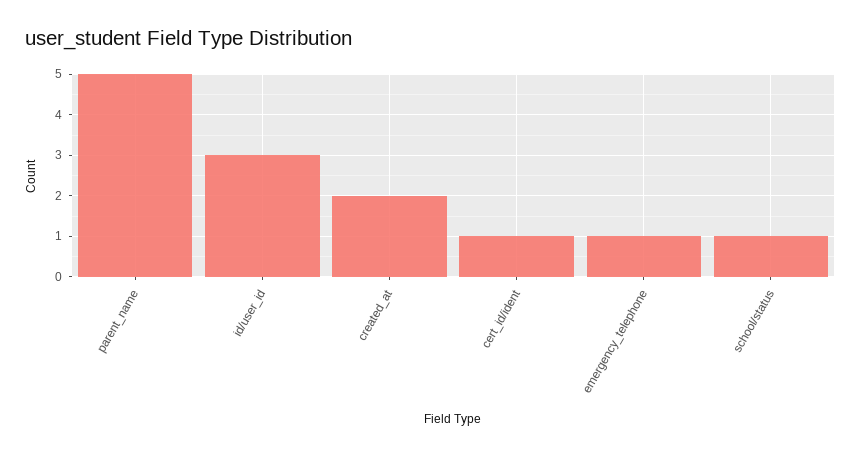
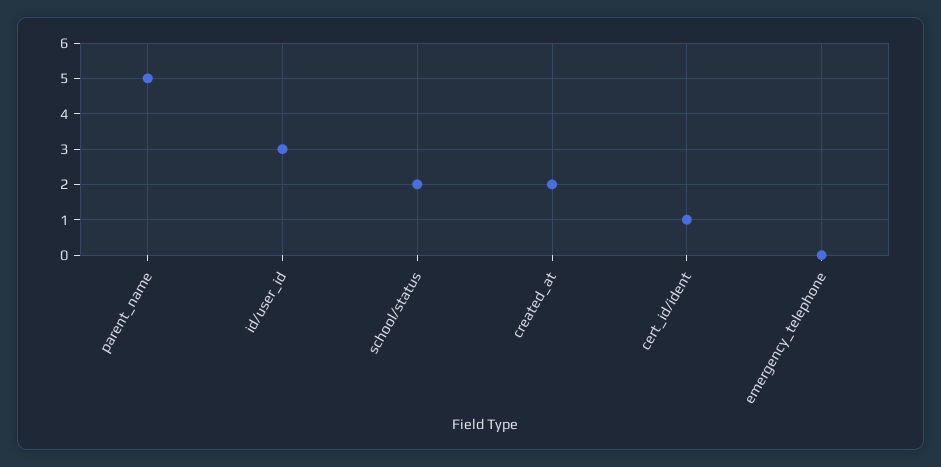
emergency_telephone: 1 -> 0
school/status: 1 -> 2

